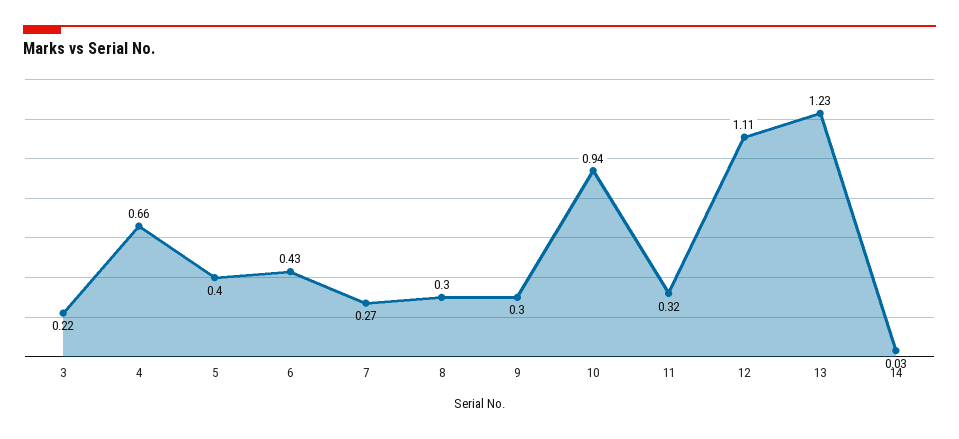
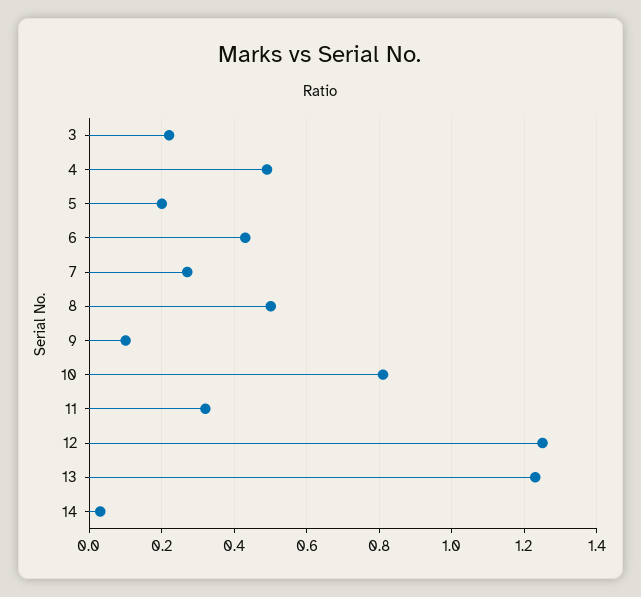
4: 0.66 -> 0.5
5: 0.4 -> 0.2
8: 0.3 -> 0.5
9: 0.3 -> 0.1
10: 0.94 -> 0.8
12: 1.11 -> 1.25

